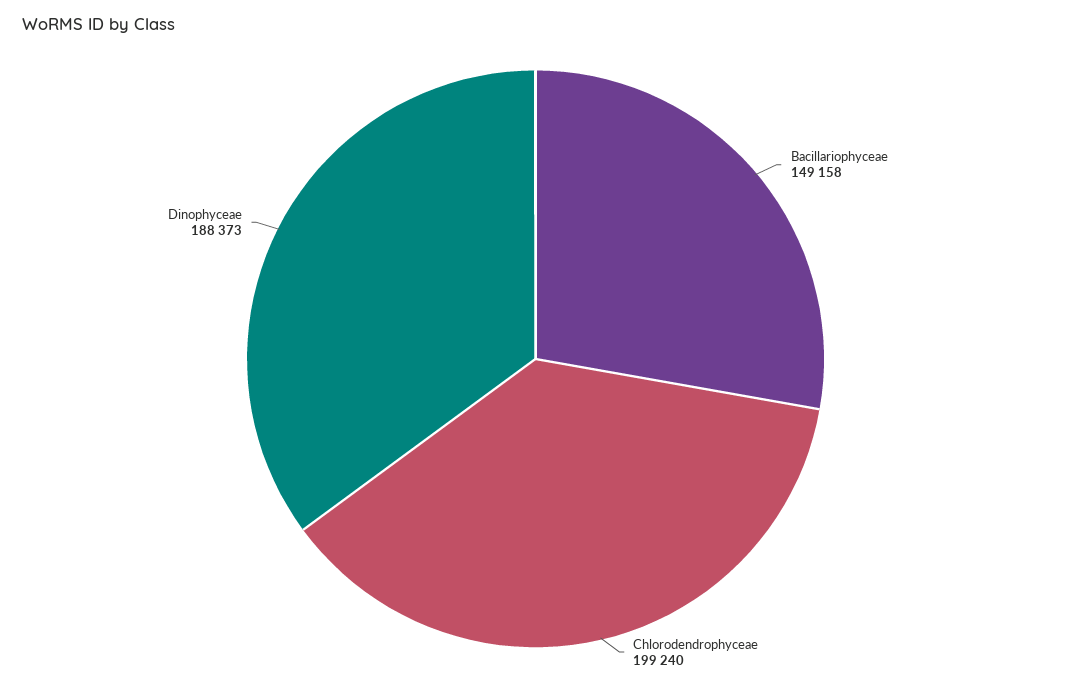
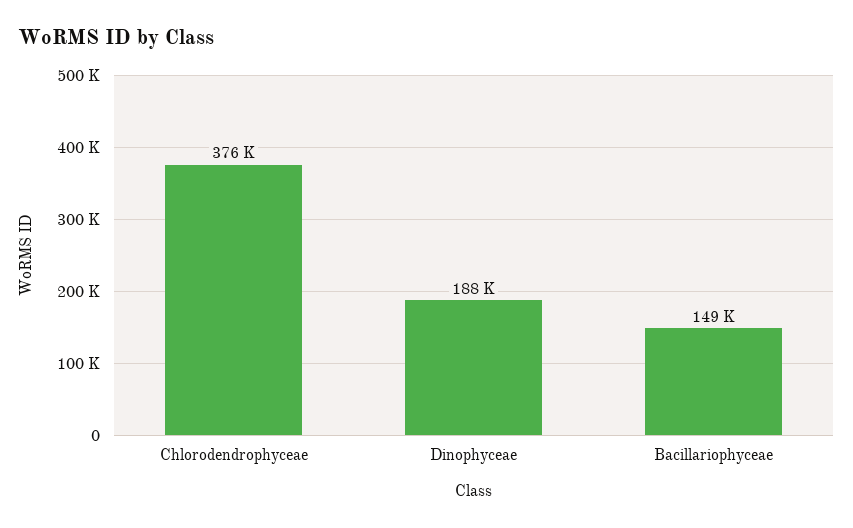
Chlorodendrophyceae: 199240 -> 376000

